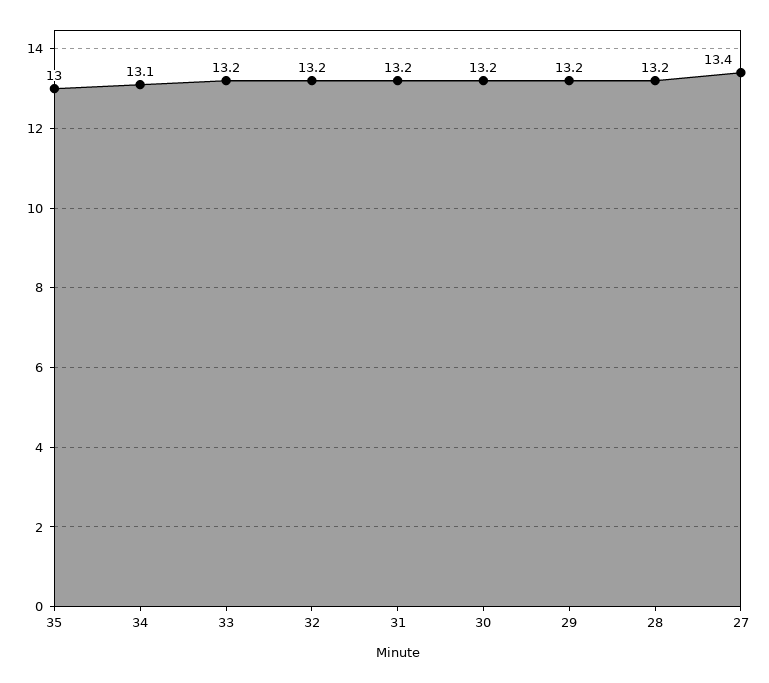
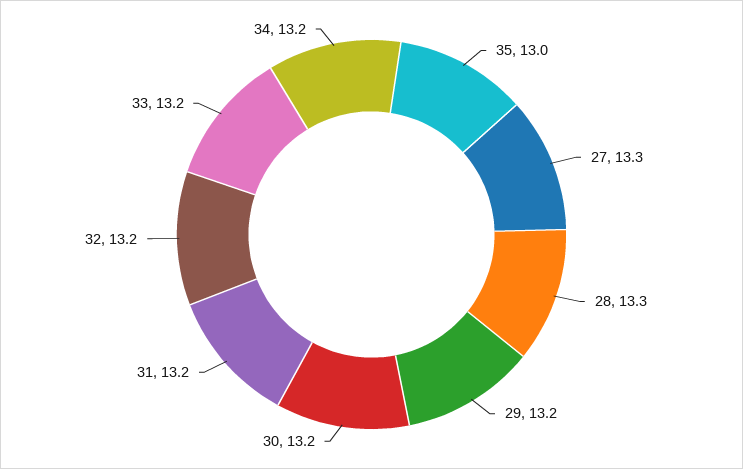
34: 13.1 -> 13.2
28: 13.2 -> 13.3
27: 13.4 -> 13.3

